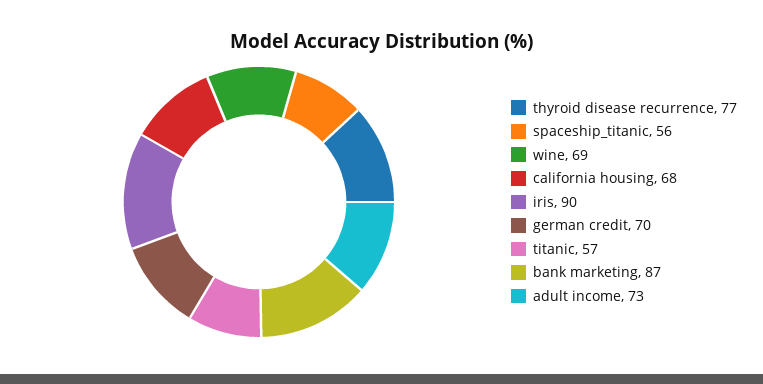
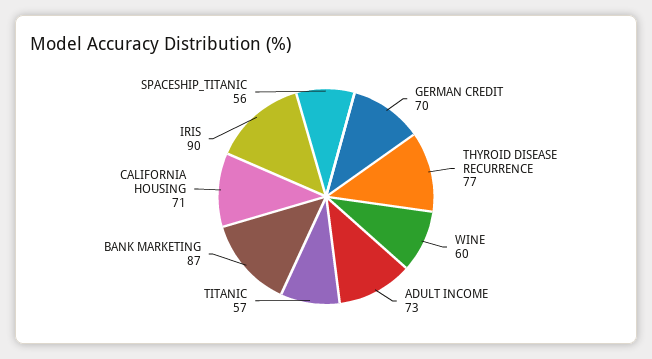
wine: 69 -> 60
california housing: 68 -> 71

